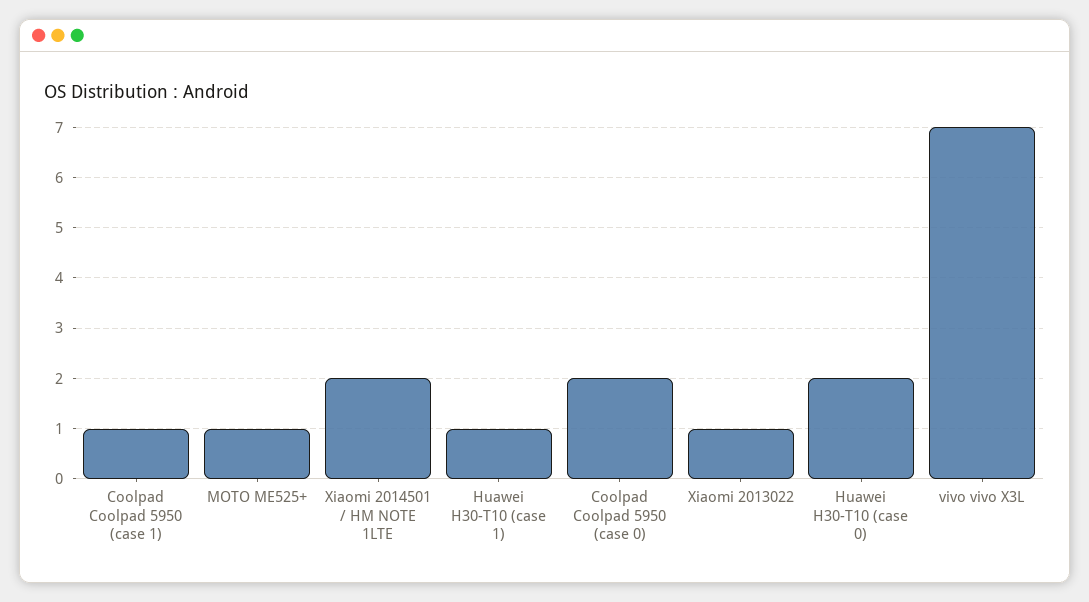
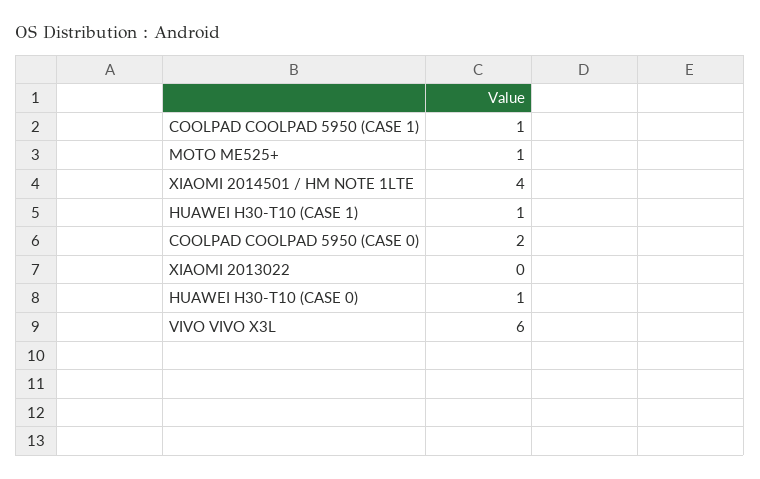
Xiaomi 2014501 / HM NOTE 1LTE: 2 -> 4
Xiaomi 2013022: 1 -> 0
Huawei H30-T10 (case 0): 2 -> 1
vivo vivo X3L: 7 -> 6

